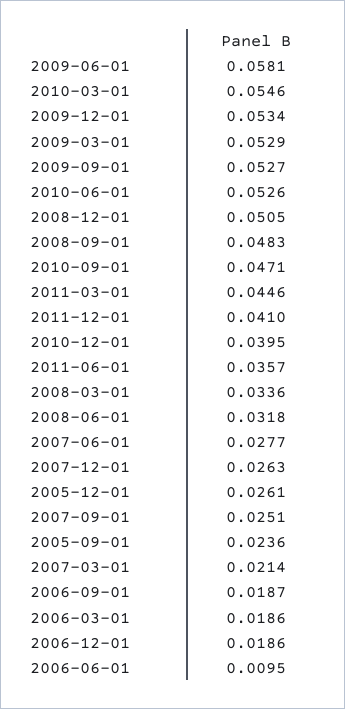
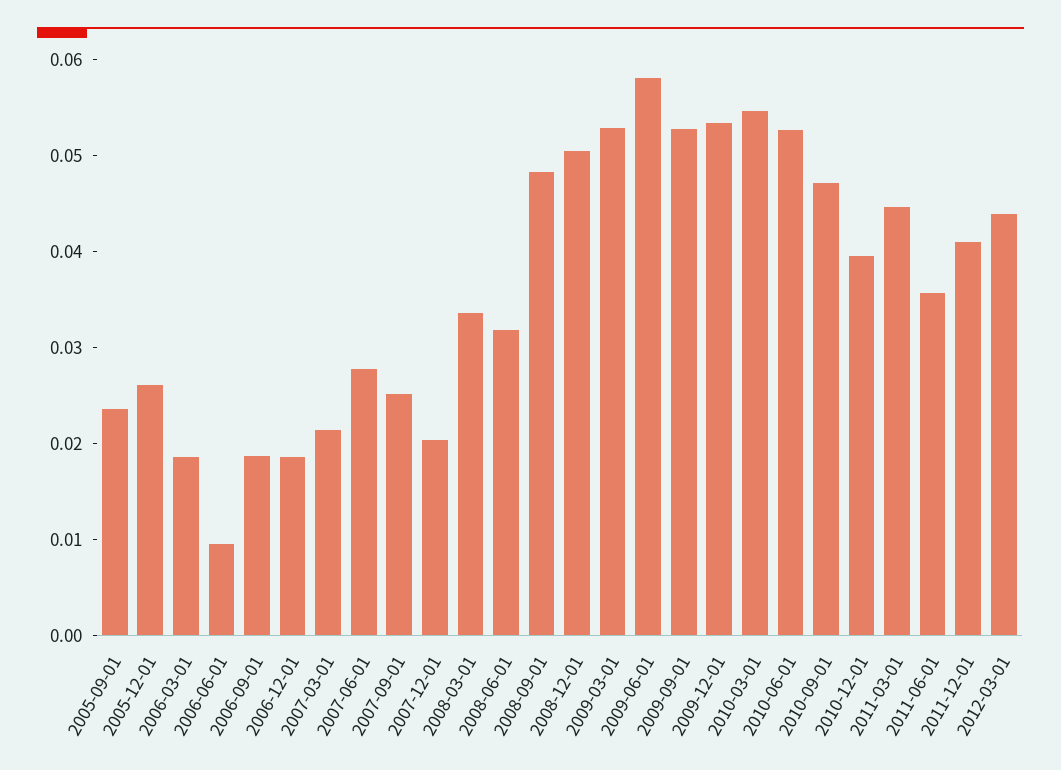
2007-12-01: 0.0263 -> 0.02
2012-03-01: none -> 0.044

